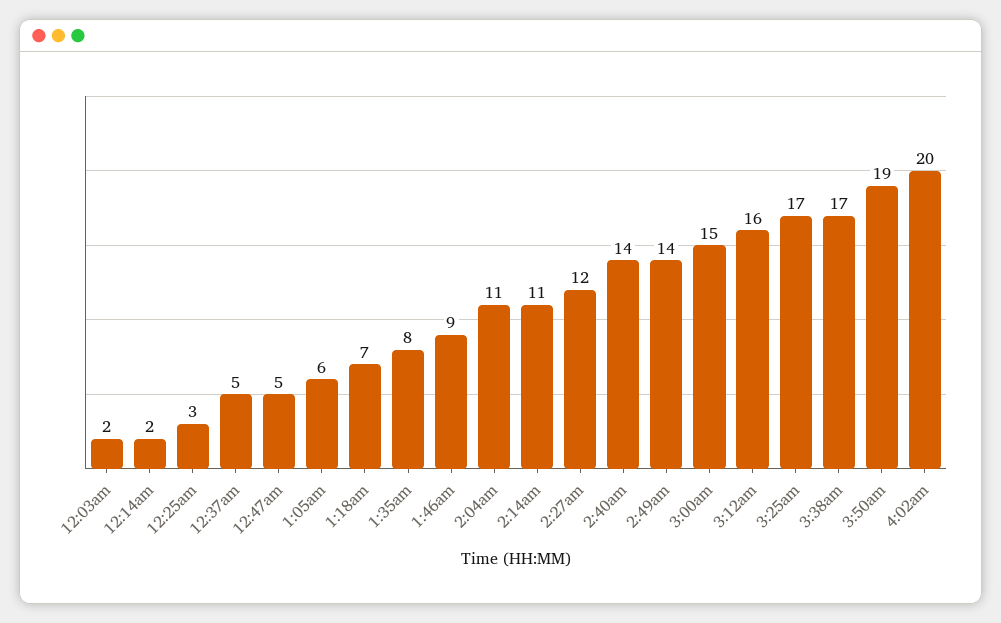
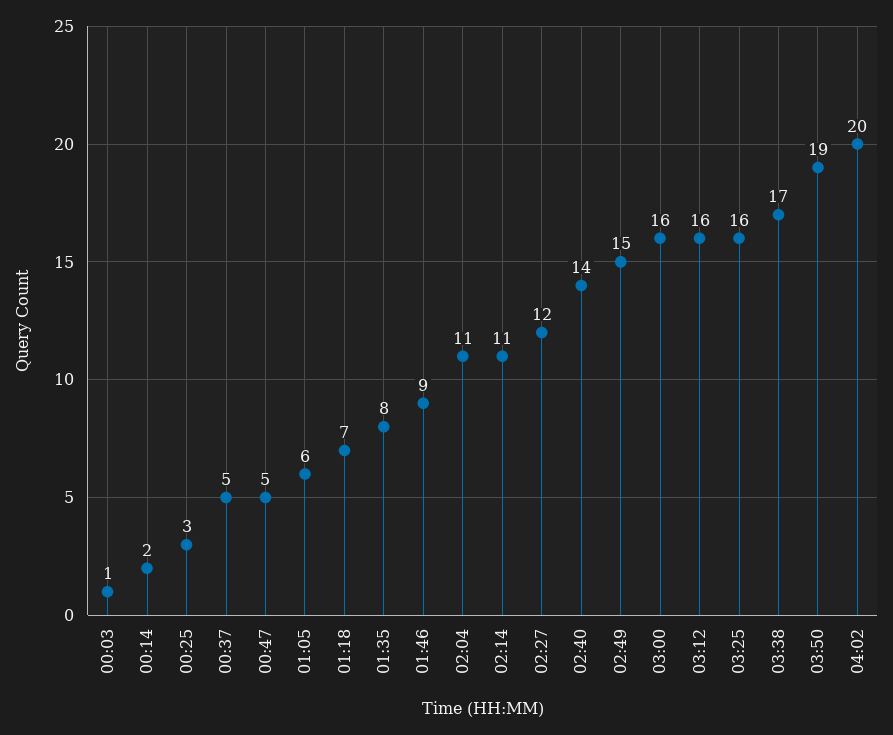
12:03am: 2 -> 1
2:49am: 14 -> 15
3:00am: 15 -> 16
3:25am: 17 -> 16

